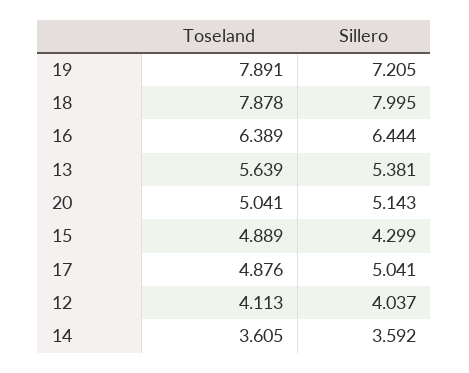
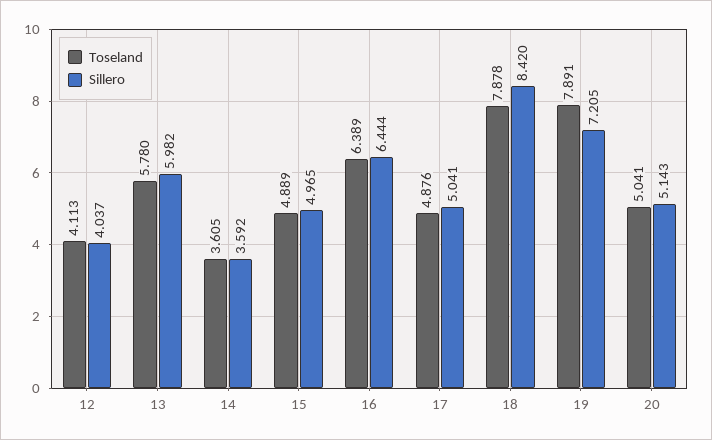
Sillero, 18: 7.995 -> 8.42
Toseland, 13: 5.639 -> 5.78
Sillero, 13: 5.381 -> 5.982
Sillero, 15: 4.299 -> 4.965

